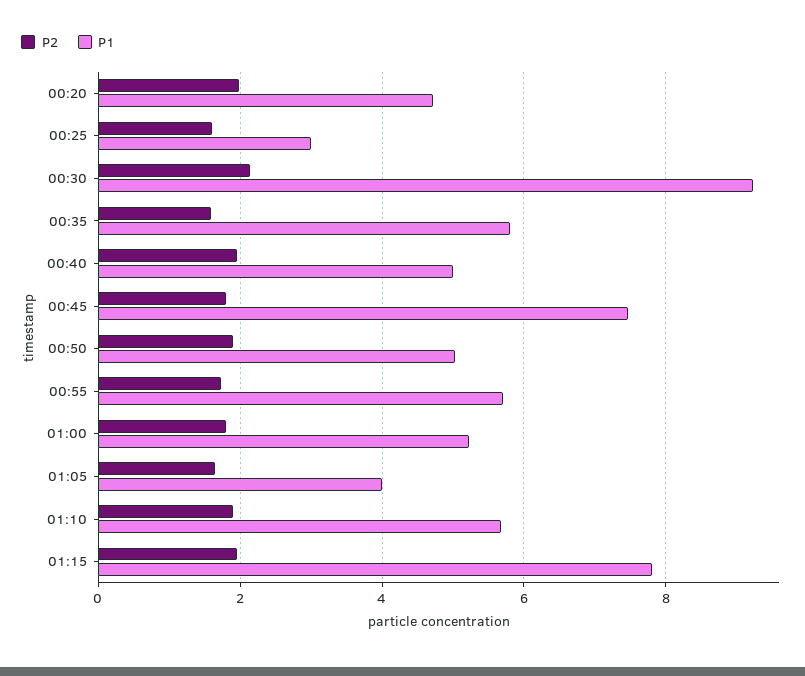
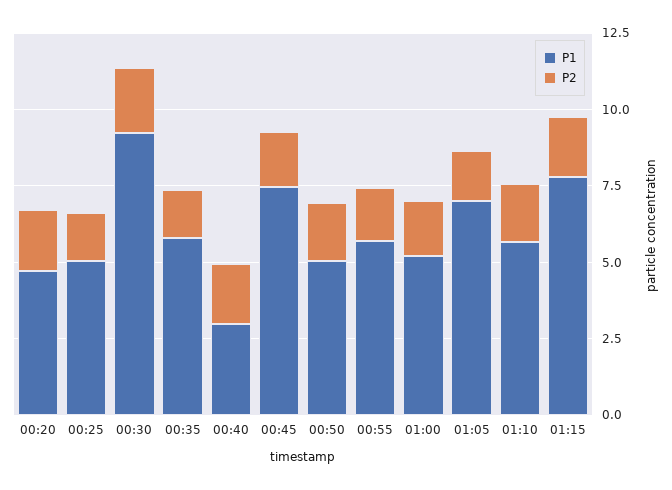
P1, 00:25: 3 -> 5
P1, 00:40: 5 -> 3
P1, 01:05: 4 -> 7

